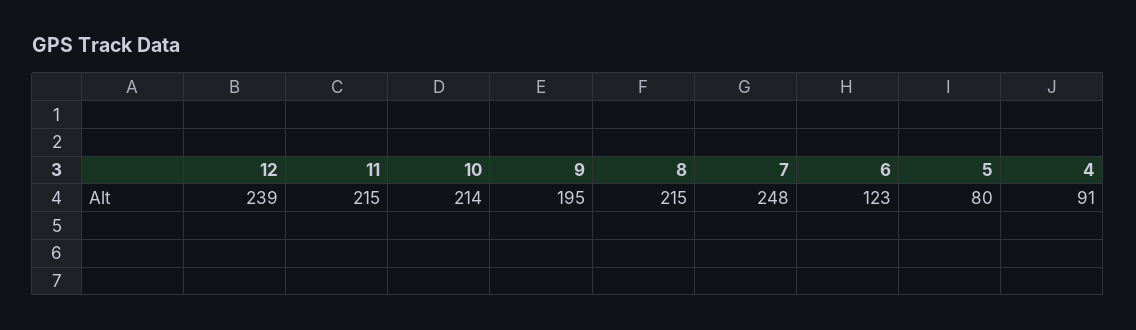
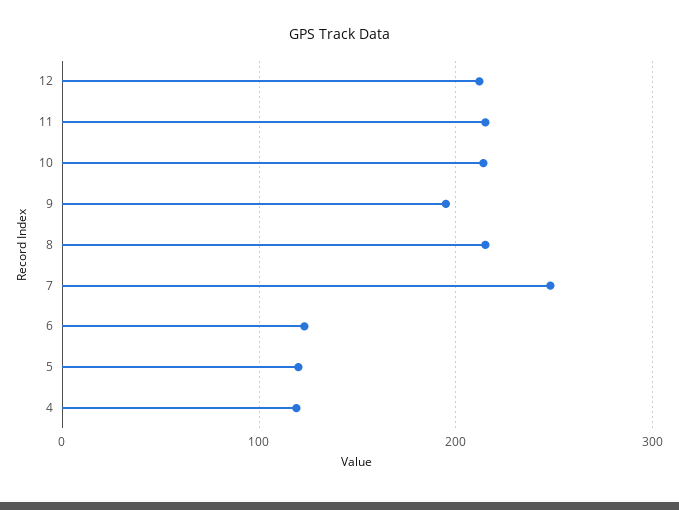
12: 239 -> 210
5: 80 -> 120
4: 91 -> 120

